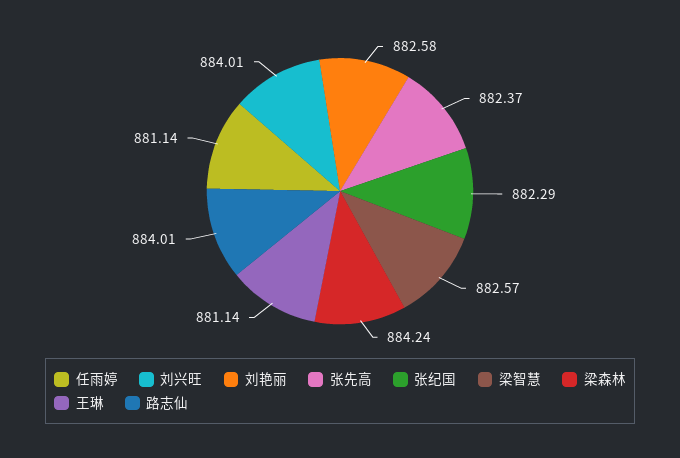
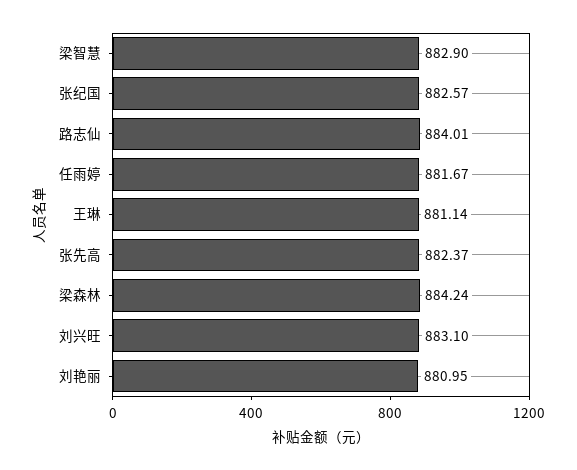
任雨婷: 881.14 -> 881.67
刘兴旺: 884.01 -> 883.1
刘艳丽: 882.58 -> 880.95
张纪国: 882.29 -> 882.57
梁智慧: 882.57 -> 882.9

